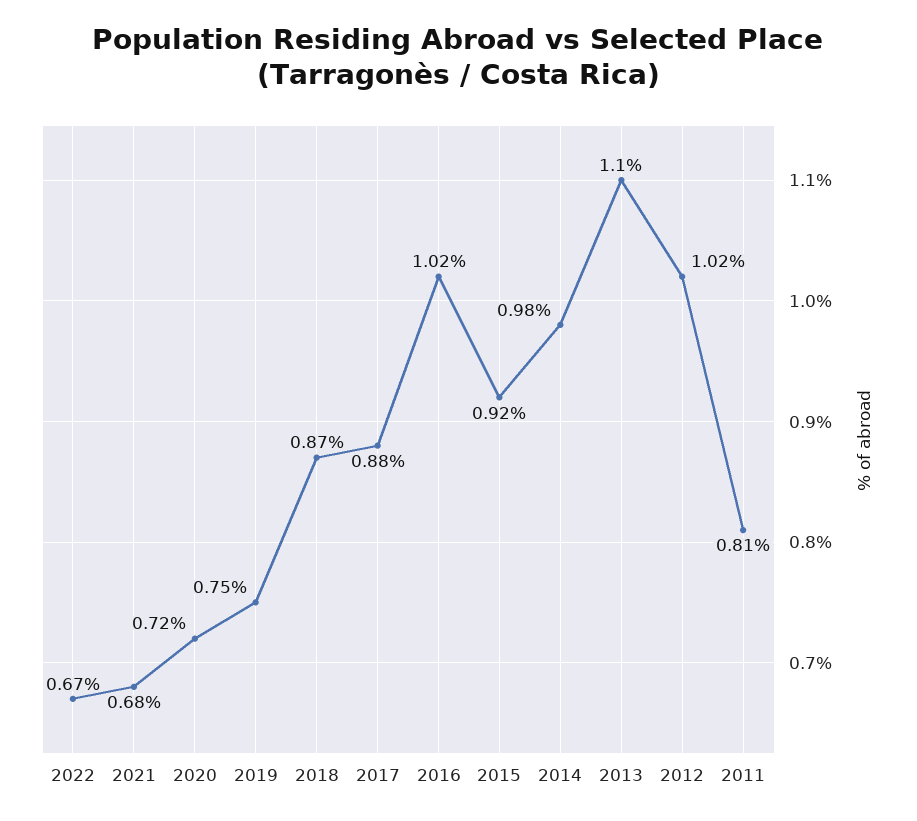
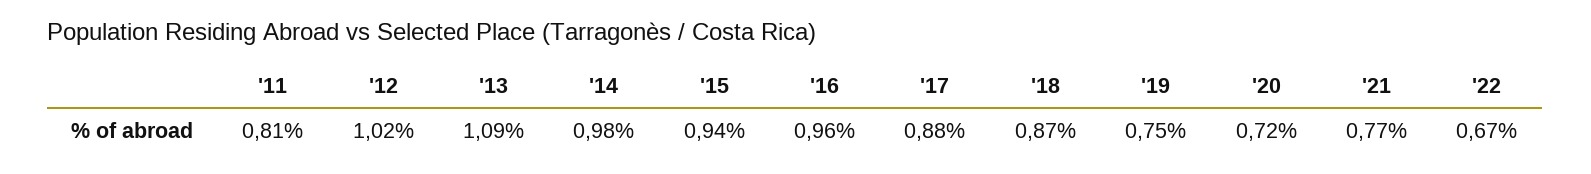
2021: 0.68 -> 0.77
2016: 1.02 -> 0.96
2015: 0.92 -> 0.94
2013: 1.1 -> 1.09

